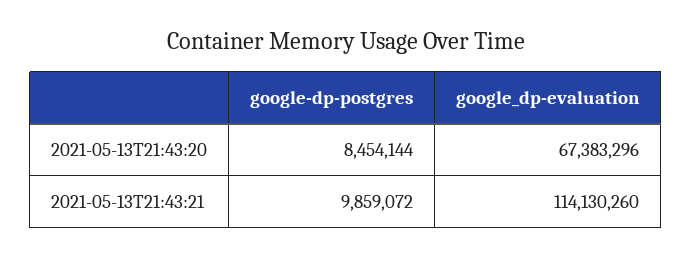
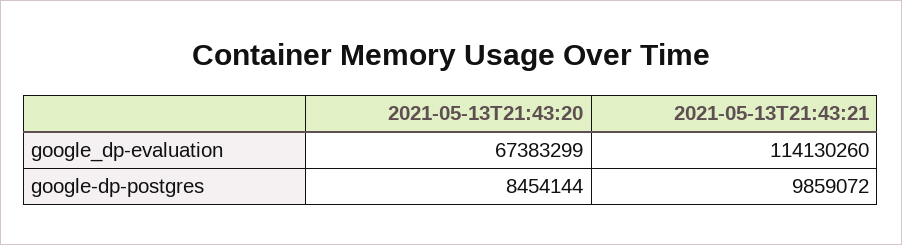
google_dp-evaluation, 2021-05-13T21:43:20: 67383296 -> 67383299

